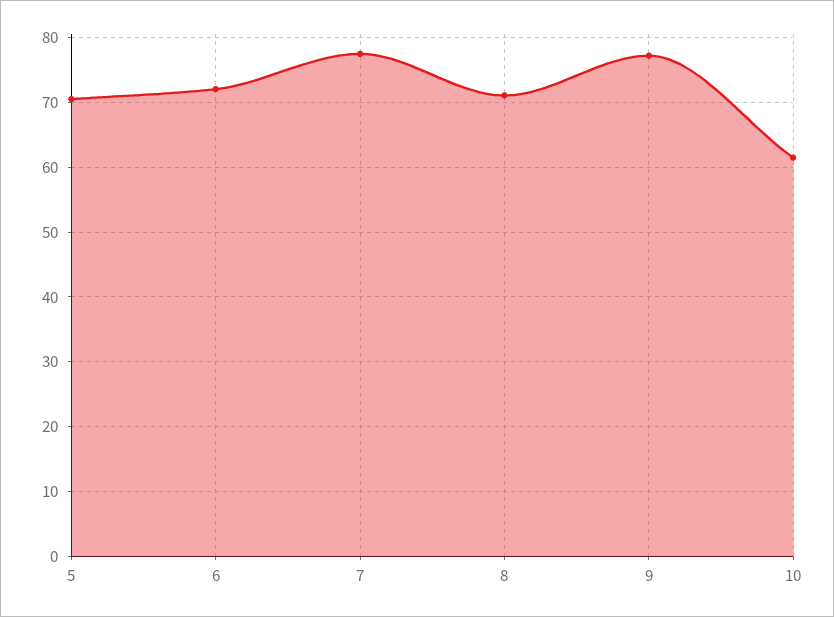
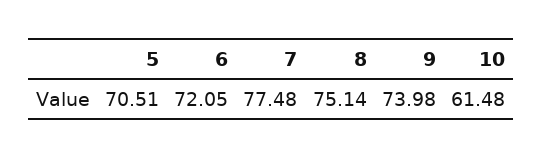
8: 71 -> 75.14
9: 77 -> 73.98

